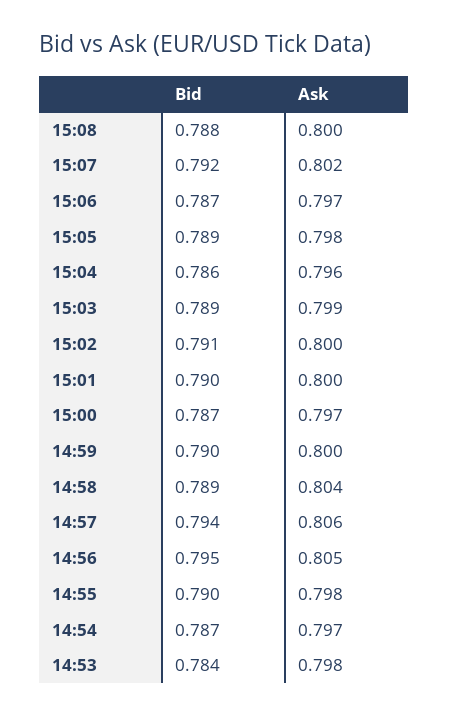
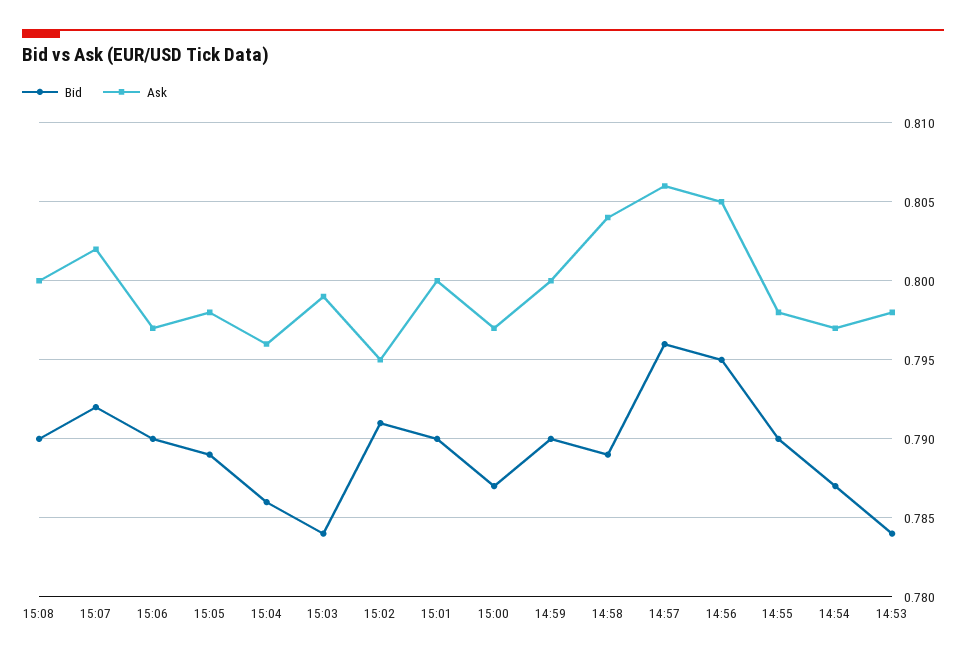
Bid, 15:08: 0.788 -> 0.79
Bid, 15:06: 0.787 -> 0.79
Bid, 15:03: 0.789 -> 0.784
Ask, 15:02: 0.8 -> 0.795
Bid, 14:57: 0.794 -> 0.796

